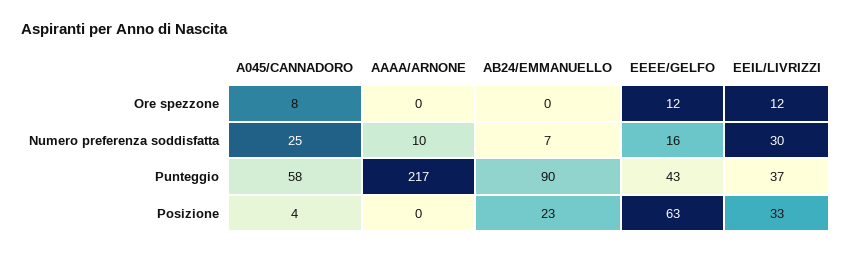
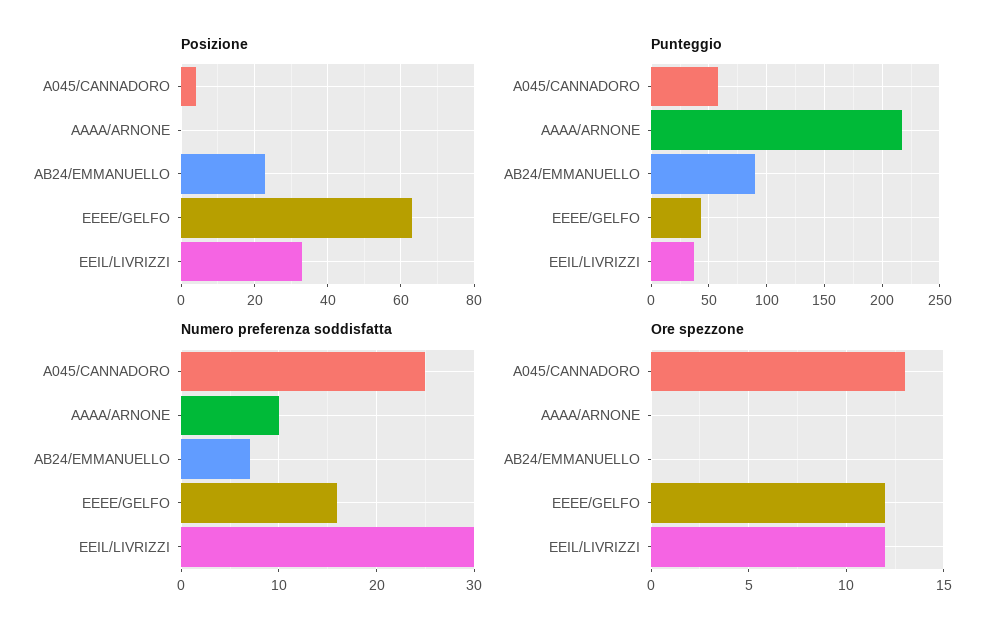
Ore spezzone, A045/CANNADORO: 8 -> 13

